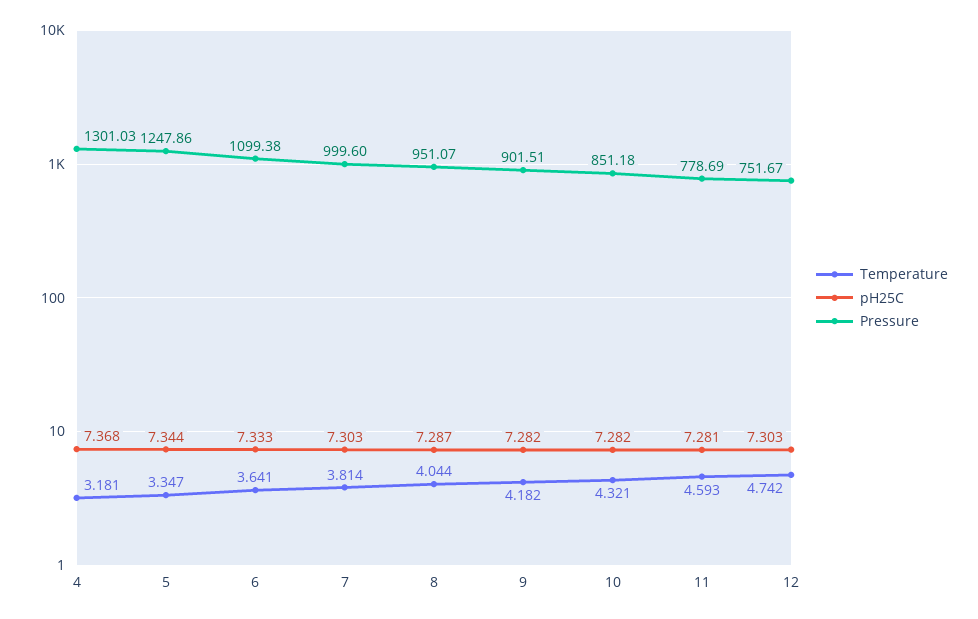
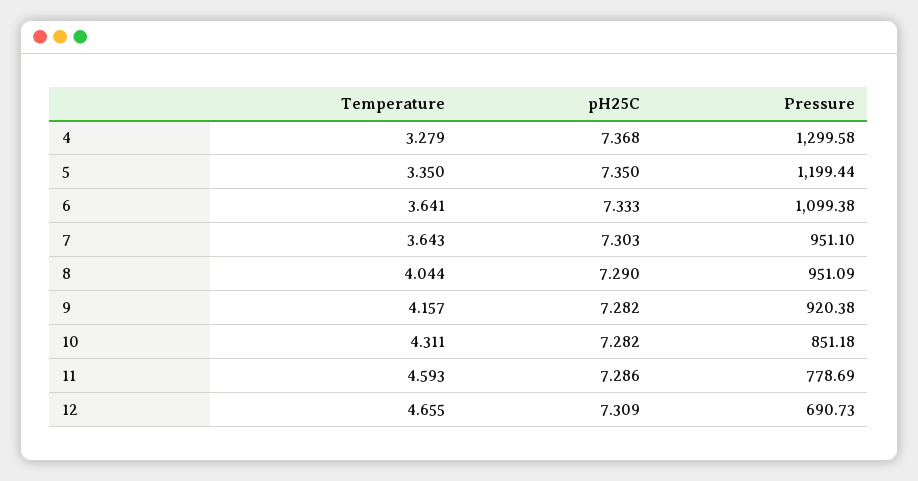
Temperature, 4: 3.181 -> 3.279
Pressure, 4: 1301.03 -> 1299.58
Temperature, 5: 3.347 -> 3.35
pH25C, 5: 7.344 -> 7.35
Pressure, 5: 1247.86 -> 1199.44
Temperature, 7: 3.814 -> 3.643
Pressure, 7: 999.6 -> 951.1
pH25C, 8: 7.287 -> 7.29
Pressure, 8: 951.07 -> 951.09
Temperature, 9: 4.182 -> 4.157
Pressure, 9: 901.51 -> 920.38
Temperature, 10: 4.321 -> 4.311
pH25C, 11: 7.281 -> 7.286
Temperature, 12: 4.742 -> 4.655
pH25C, 12: 7.303 -> 7.309
Pressure, 12: 751.67 -> 690.73

